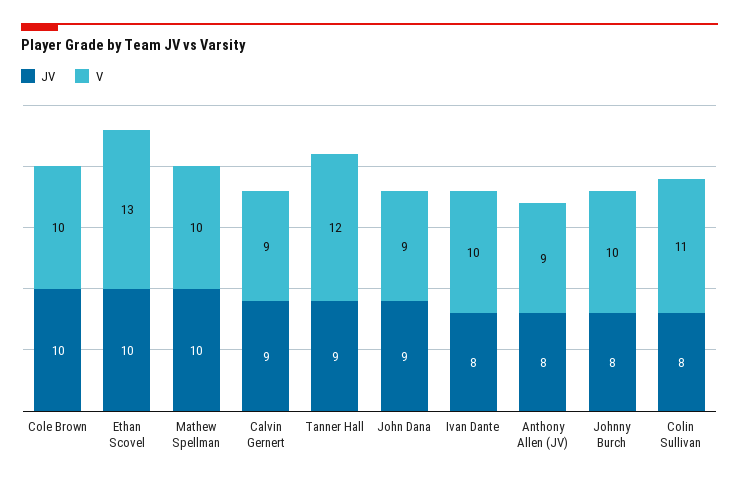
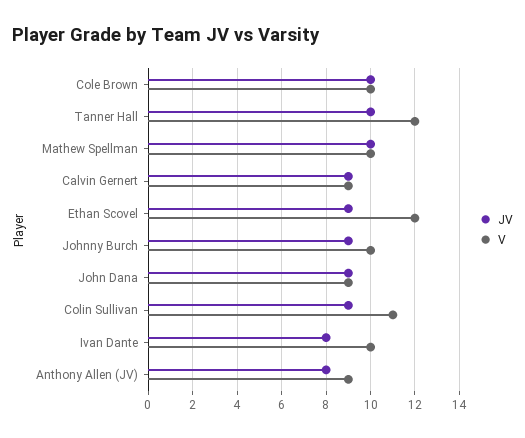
JV, Ethan Scovel: 10 -> 9
V, Ethan Scovel: 13 -> 12
JV, Tanner Hall: 9 -> 10
JV, Johnny Burch: 8 -> 9
JV, Colin Sullivan: 8 -> 9

